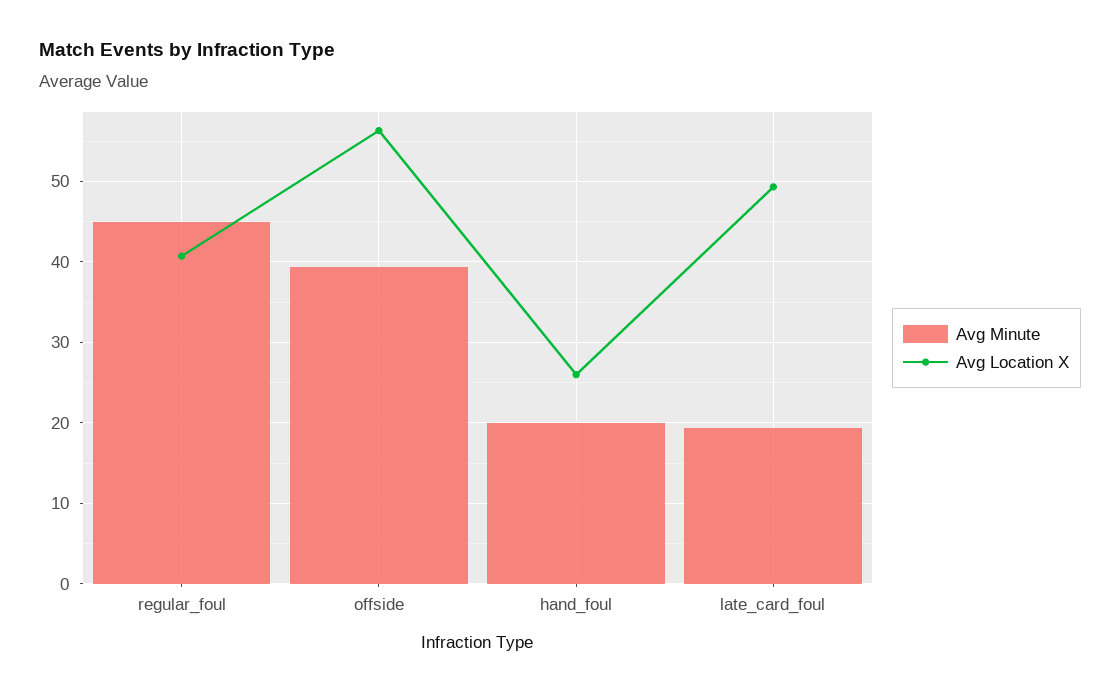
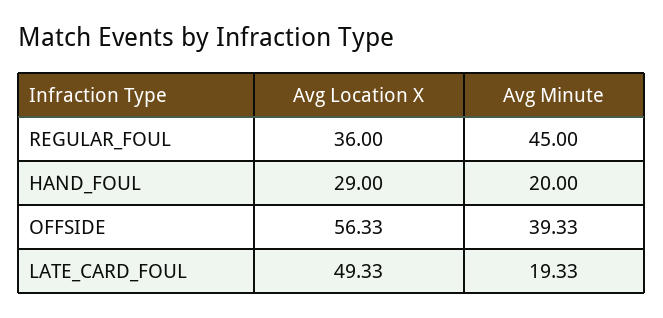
Avg Location X, regular_foul: 41 -> 36
Avg Location X, hand_foul: 26 -> 29

